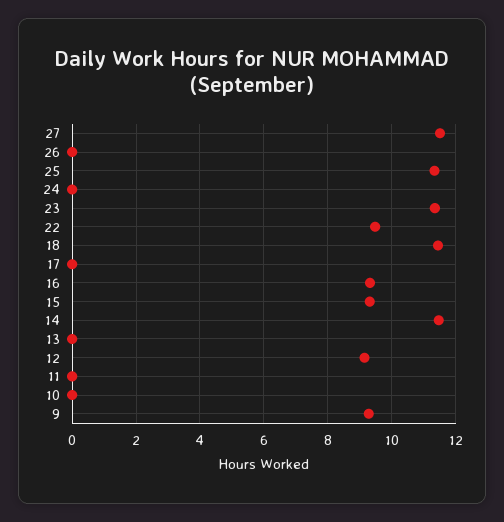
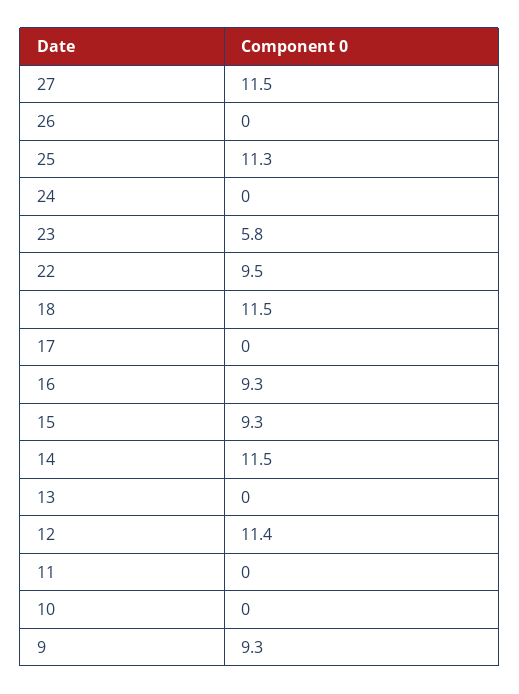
23: 11.4 -> 5.8
12: 9.2 -> 11.4

